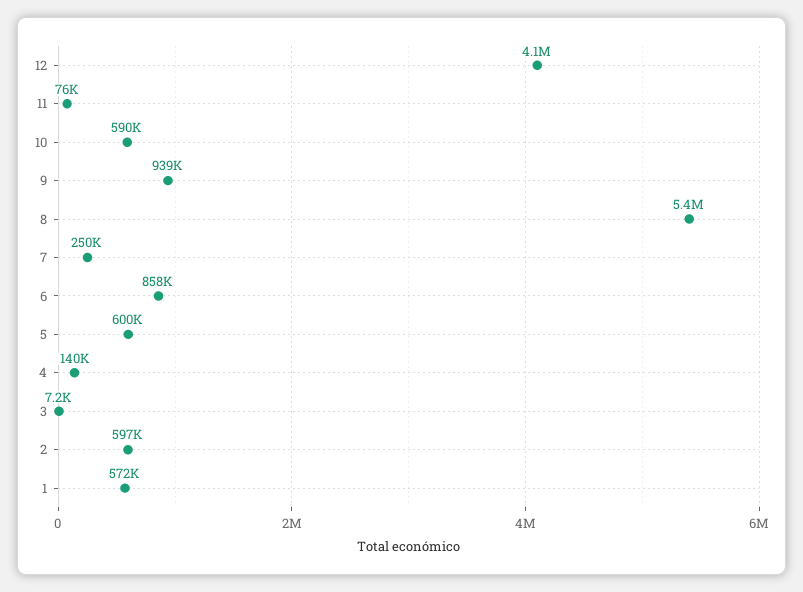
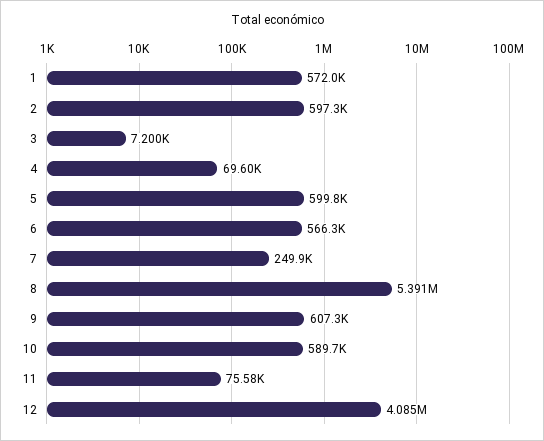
9: 939000 -> 607300
6: 858000 -> 566300
4: 140000 -> 69600

